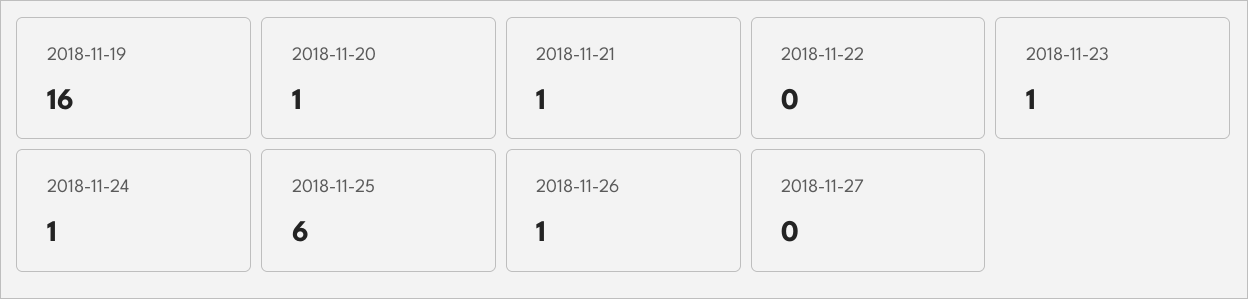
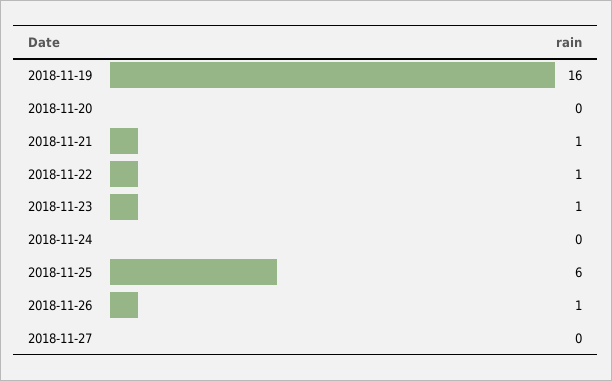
2018-11-20: 1 -> 0
2018-11-22: 0 -> 1
2018-11-24: 1 -> 0

